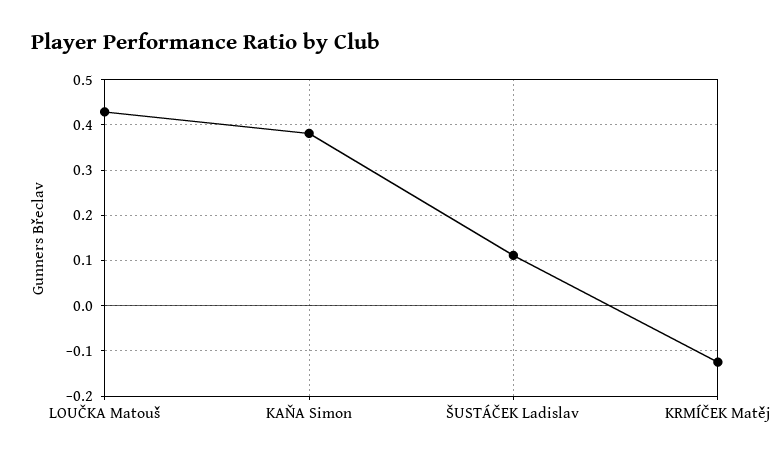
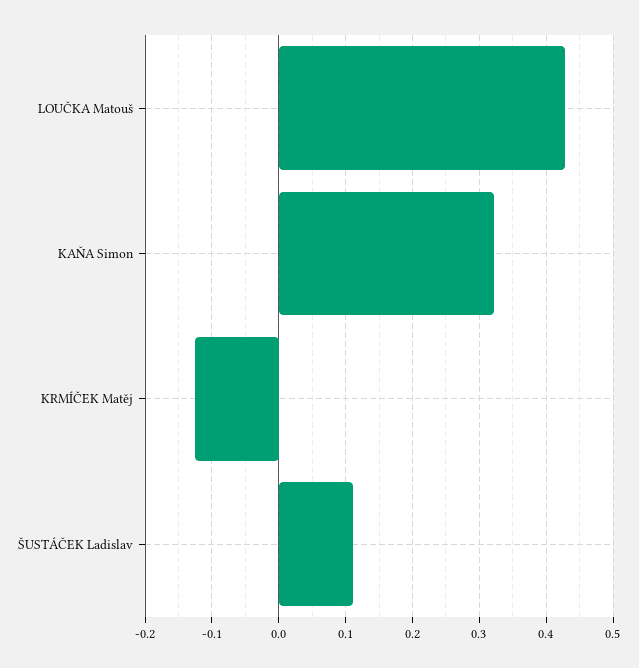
KAŇA Simon: 0.38 -> 0.32

